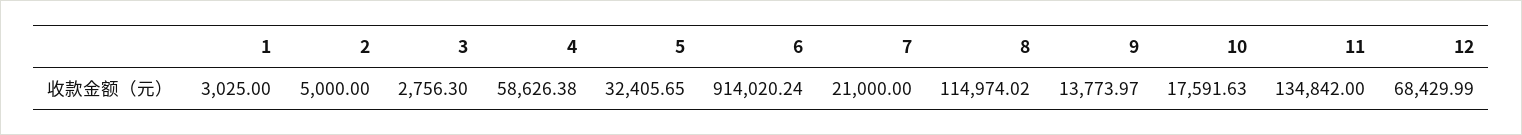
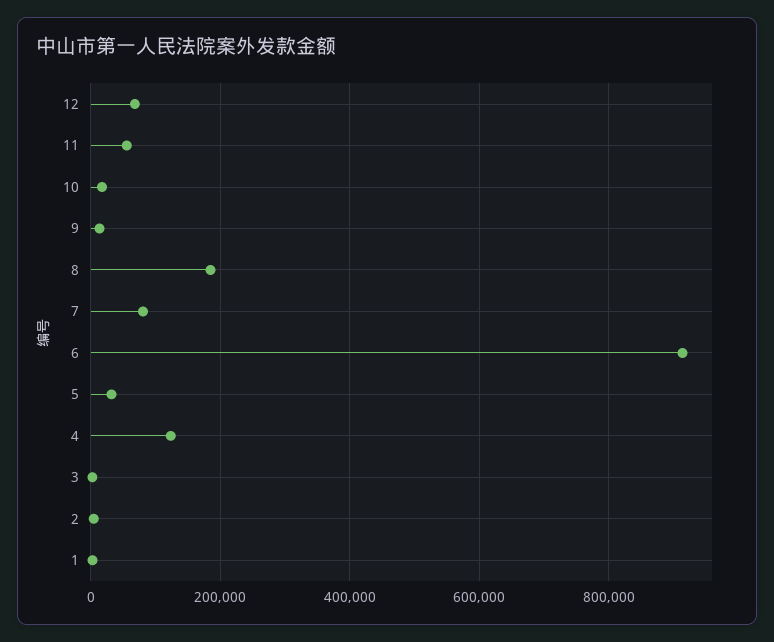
4: 58626.38 -> 120000
7: 21000 -> 80000
8: 114974.02 -> 180000
11: 134842 -> 60000

